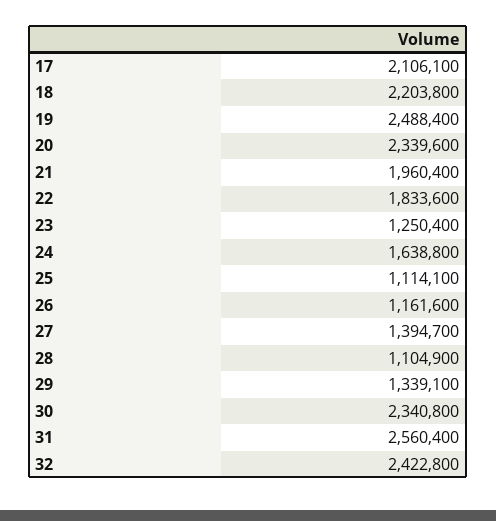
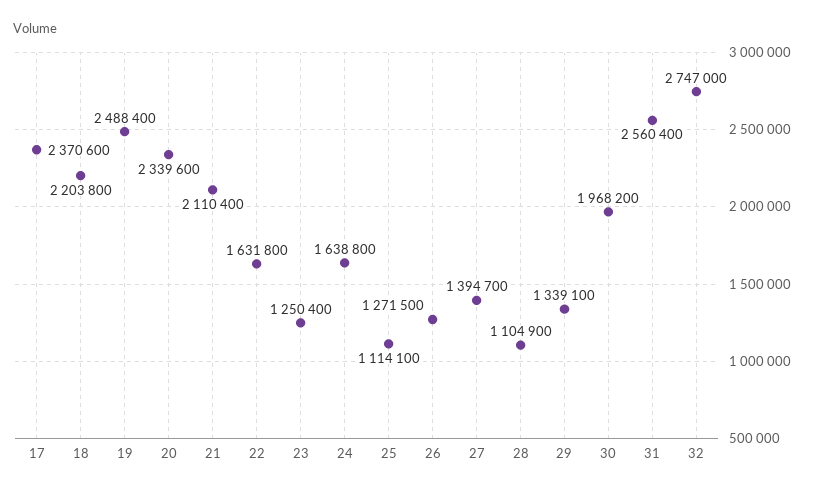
17: 2106100 -> 2370600
21: 1960400 -> 2110400
22: 1833600 -> 1631800
26: 1161600 -> 1271500
30: 2340800 -> 1968200
32: 2422800 -> 2747000

